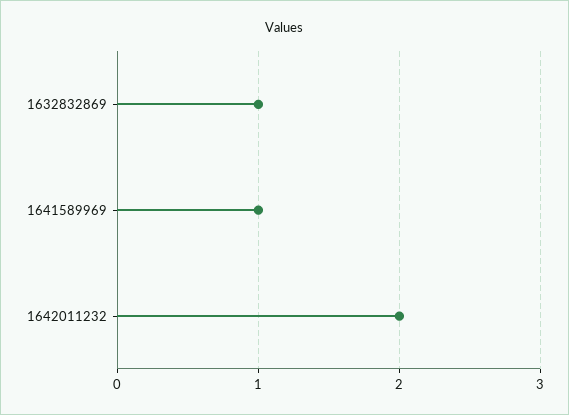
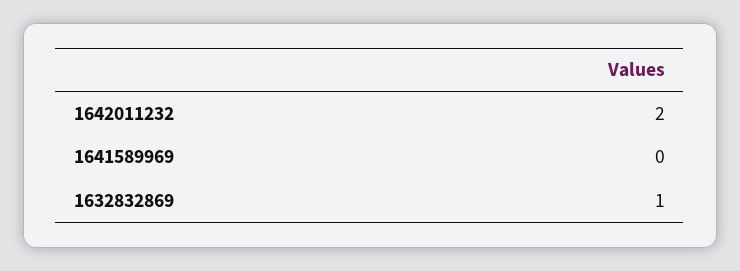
1641589969: 1 -> 0

